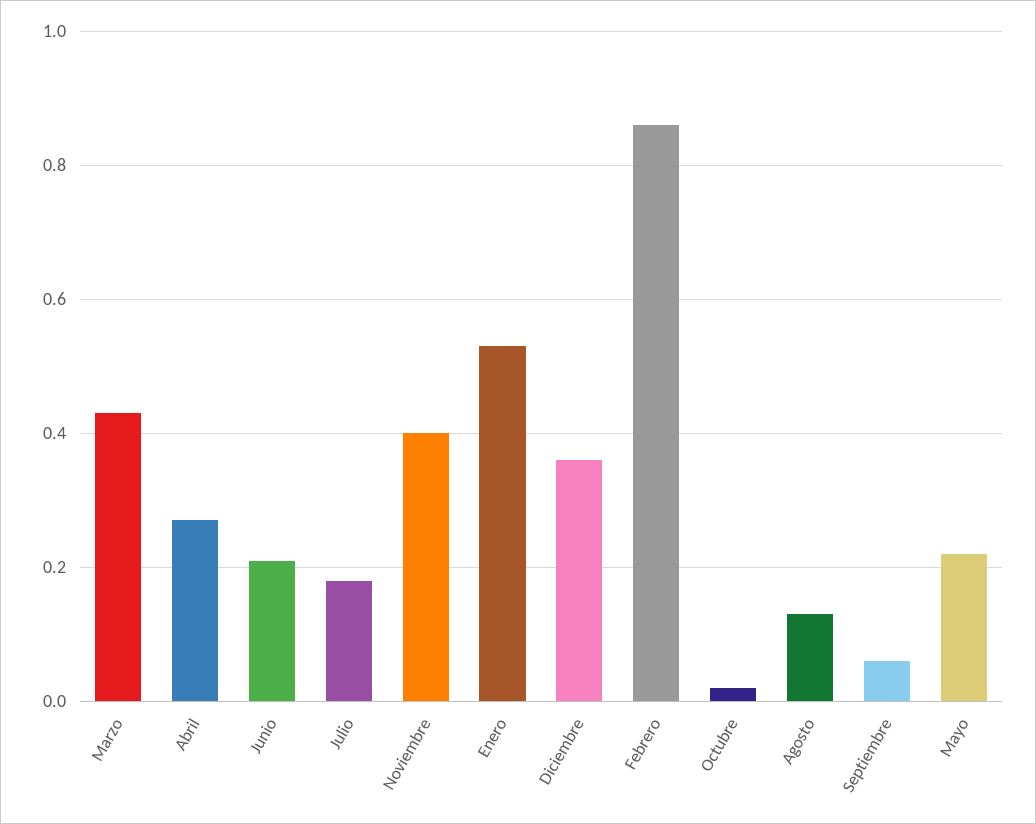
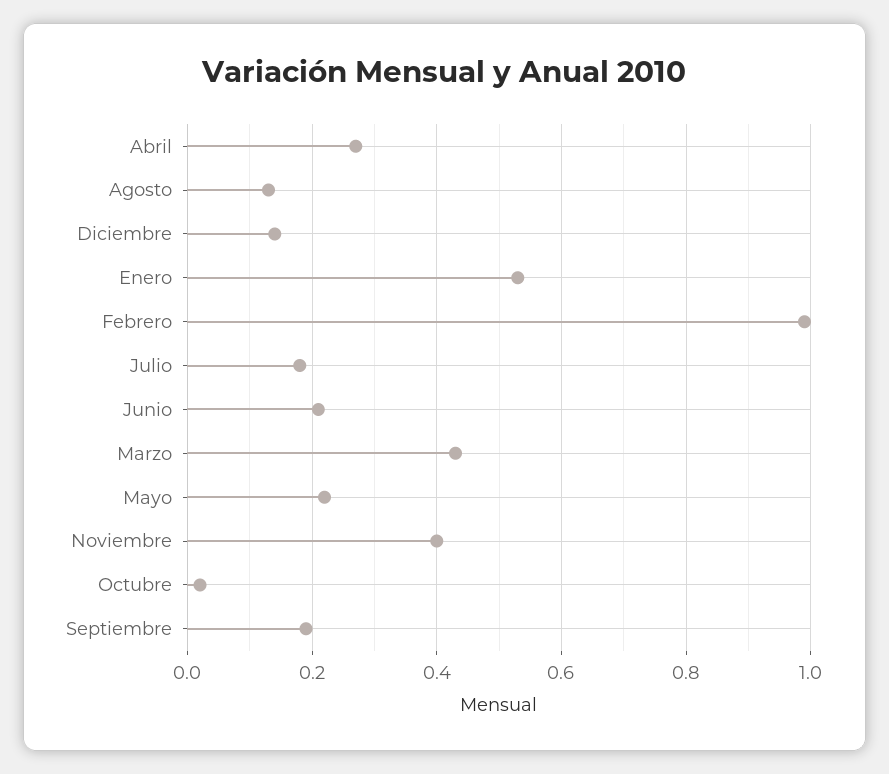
Diciembre: 0.35 -> 0.15
Febrero: 0.85 -> 1
Septiembre: 0.05 -> 0.2

